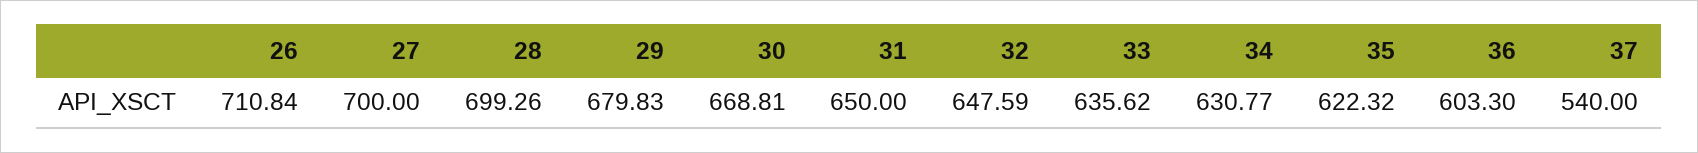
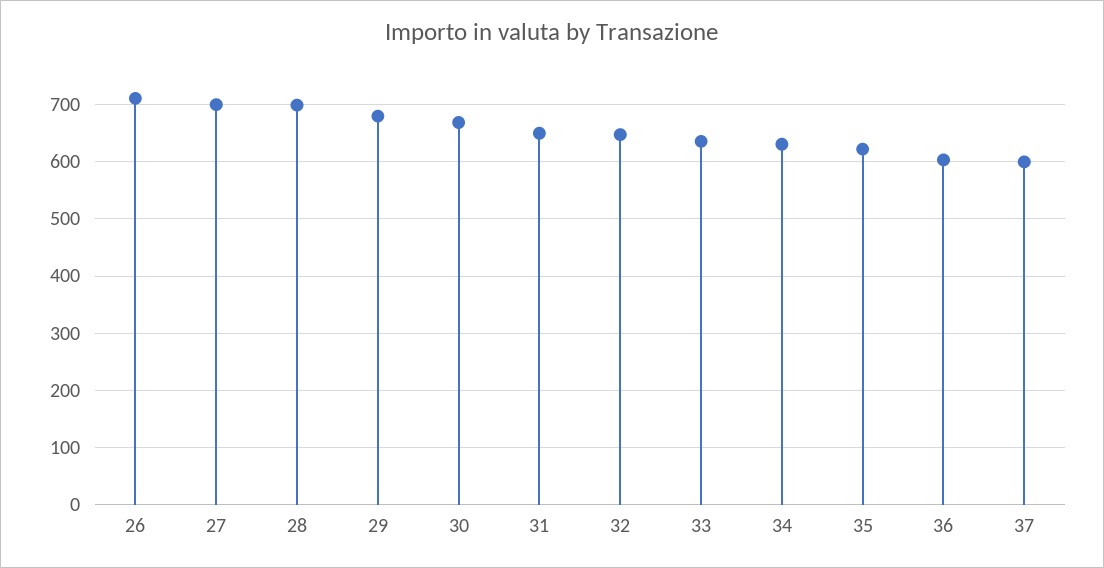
37: 540 -> 600

